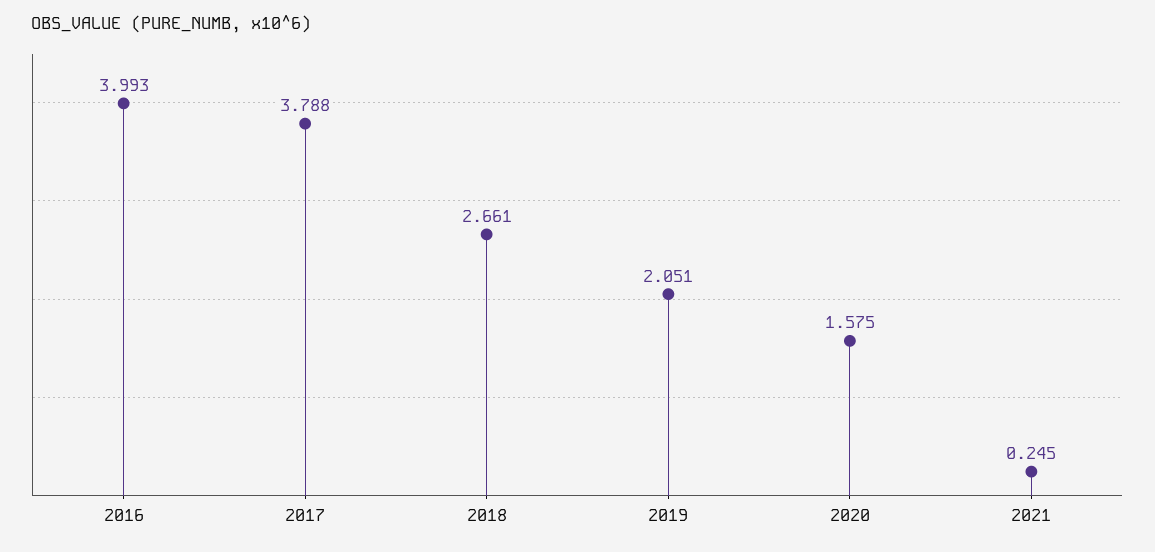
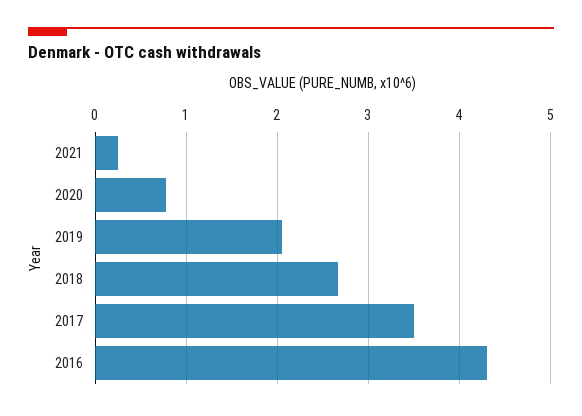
2016: 3.993 -> 4.3
2017: 3.788 -> 3.5
2020: 1.575 -> 0.8

